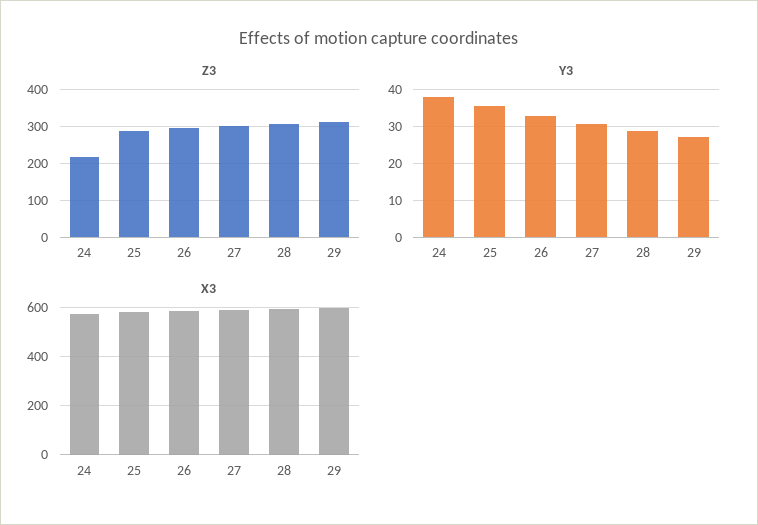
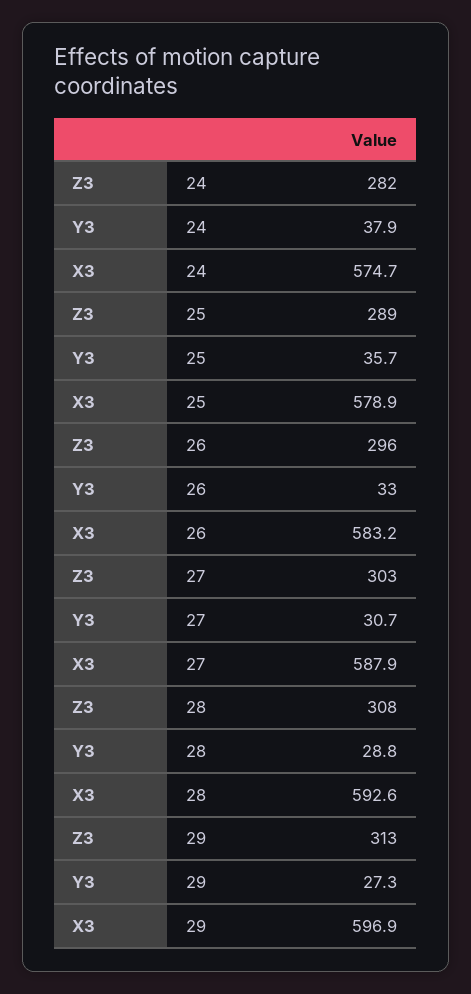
Z3, 24: 220 -> 282

